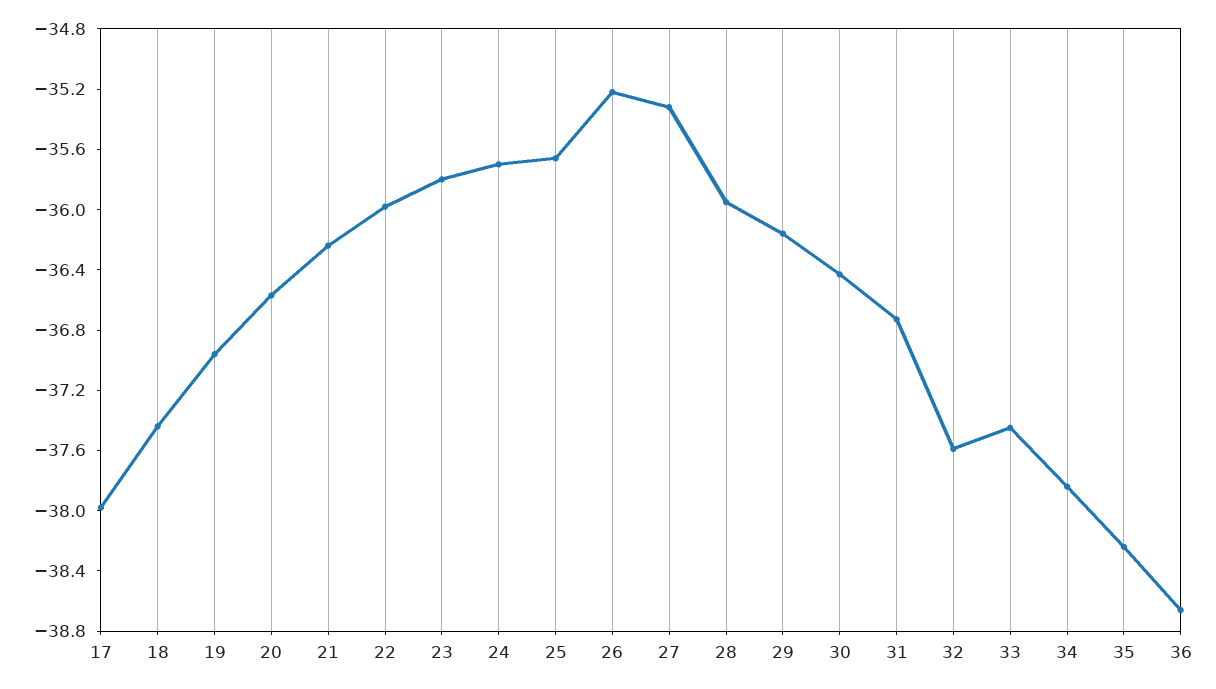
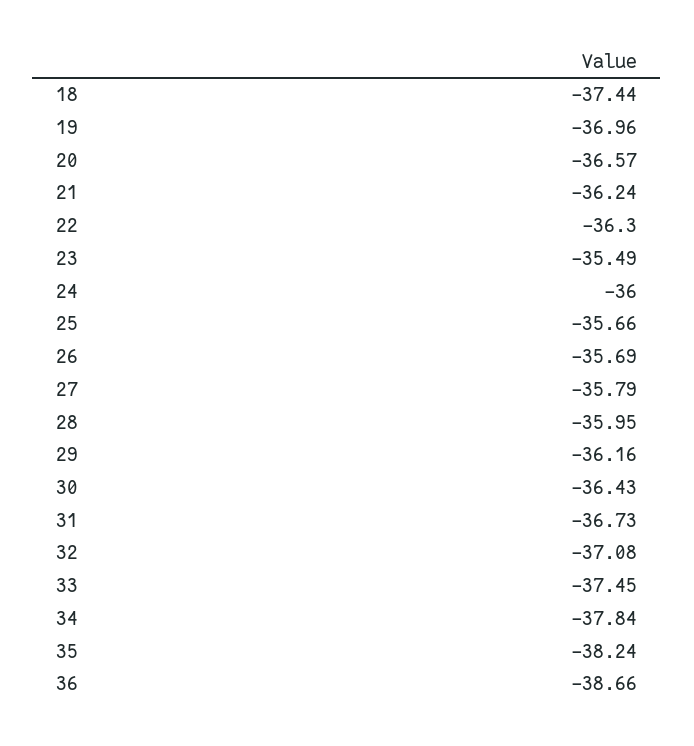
17: -38 -> none
22: -36 -> -36.3
23: -35.8 -> -35.49
24: -35.7 -> -36
26: -35.2 -> -35.69
27: -35.3 -> -35.79
32: -37.6 -> -37.08

